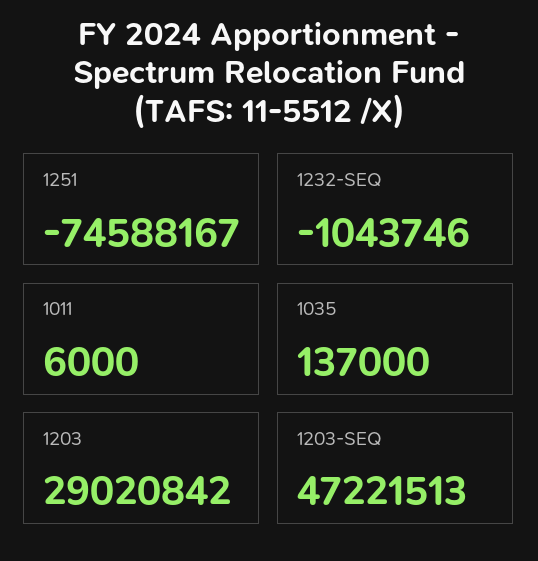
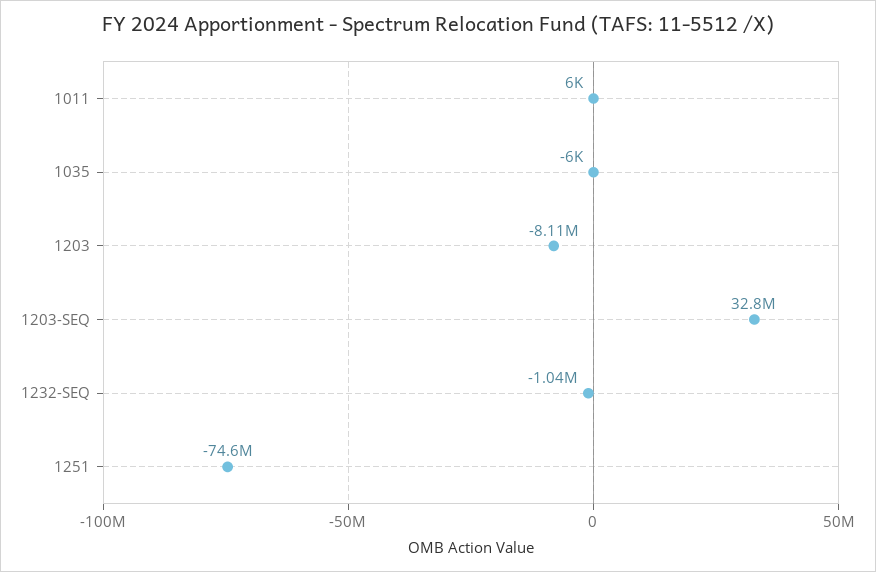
1035: 137000 -> -6000
1203: 29020842 -> -8110000
1203-SEQ: 47221513 -> 32800000

